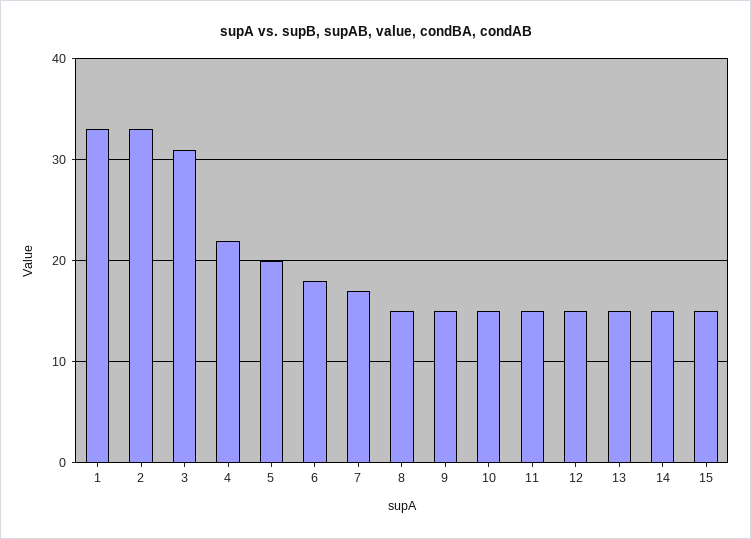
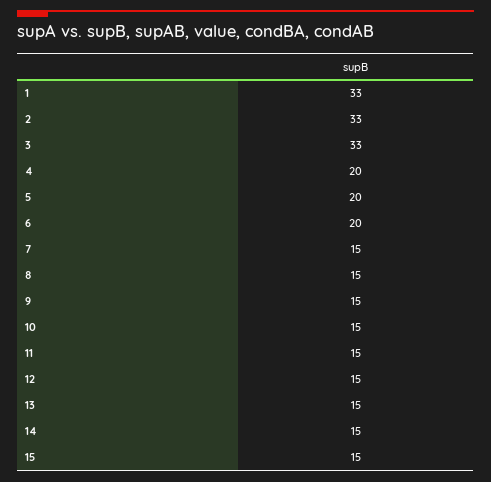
3: 31 -> 33
4: 22 -> 20
6: 18 -> 20
7: 17 -> 15

